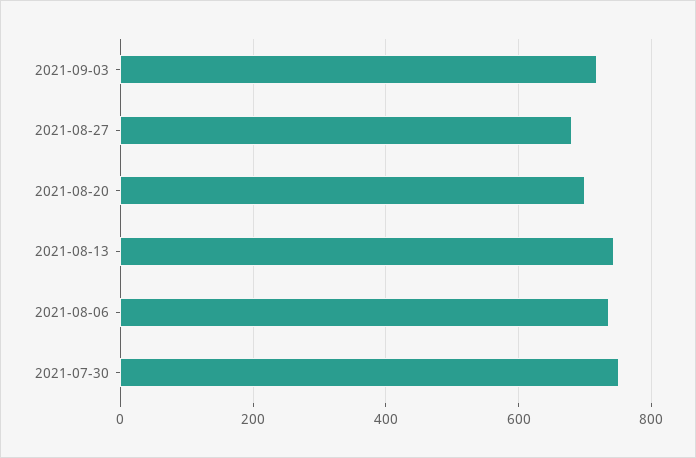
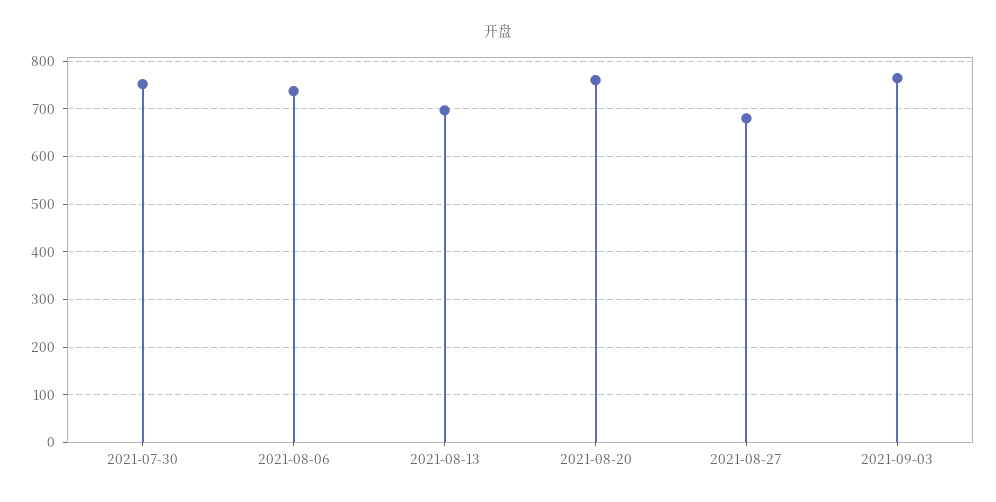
2021-09-03: 720 -> 760
2021-08-20: 700 -> 760
2021-08-13: 740 -> 700

